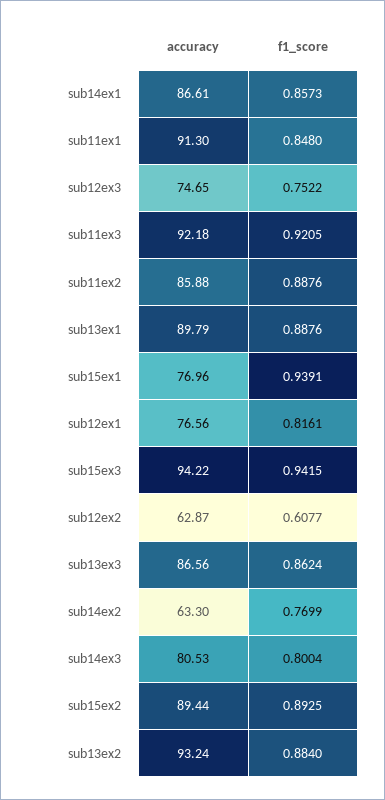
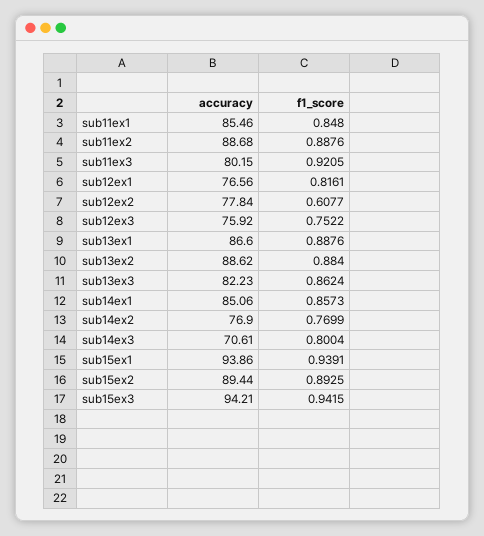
accuracy, sub14ex1: 86.61 -> 85.06
accuracy, sub11ex1: 91.3 -> 85.46
accuracy, sub12ex3: 74.65 -> 75.92
accuracy, sub11ex3: 92.18 -> 80.15
accuracy, sub11ex2: 85.88 -> 88.68
accuracy, sub13ex1: 89.79 -> 86.6
accuracy, sub15ex1: 76.96 -> 93.86
accuracy, sub15ex3: 94.22 -> 94.21
accuracy, sub12ex2: 62.87 -> 77.84
accuracy, sub13ex3: 86.56 -> 82.23
accuracy, sub14ex2: 63.3 -> 76.9
accuracy, sub14ex3: 80.53 -> 70.61
accuracy, sub13ex2: 93.24 -> 88.62

